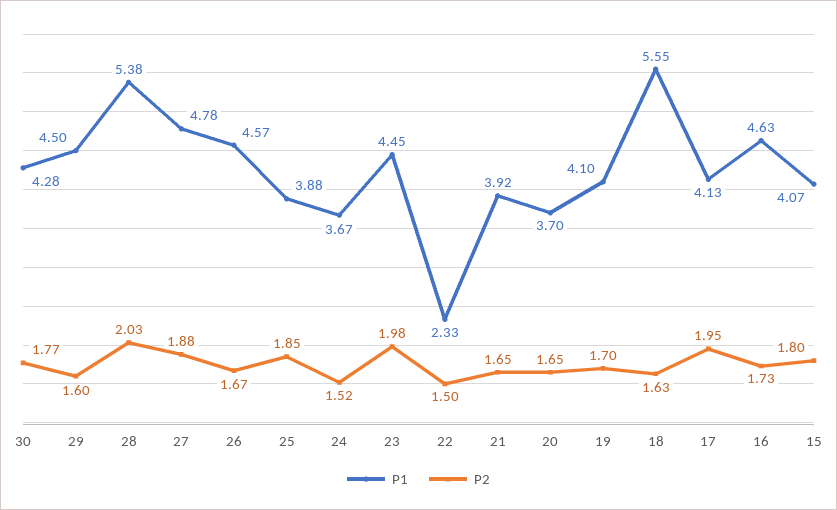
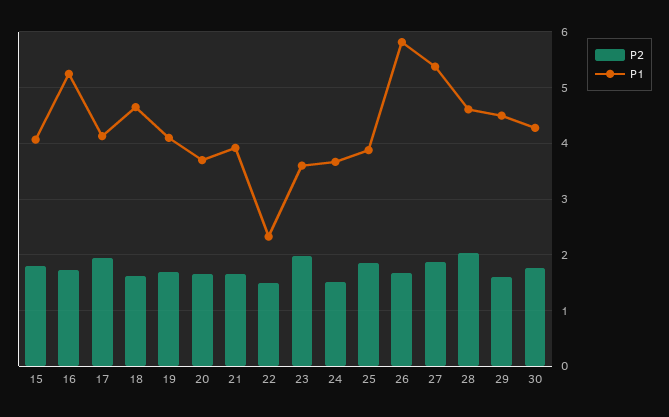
P1, 28: 5.38 -> 4.6
P1, 27: 4.78 -> 5.4
P1, 26: 4.57 -> 5.8
P1, 23: 4.45 -> 3.6
P1, 18: 5.55 -> 4.6
P1, 16: 4.63 -> 5.2

